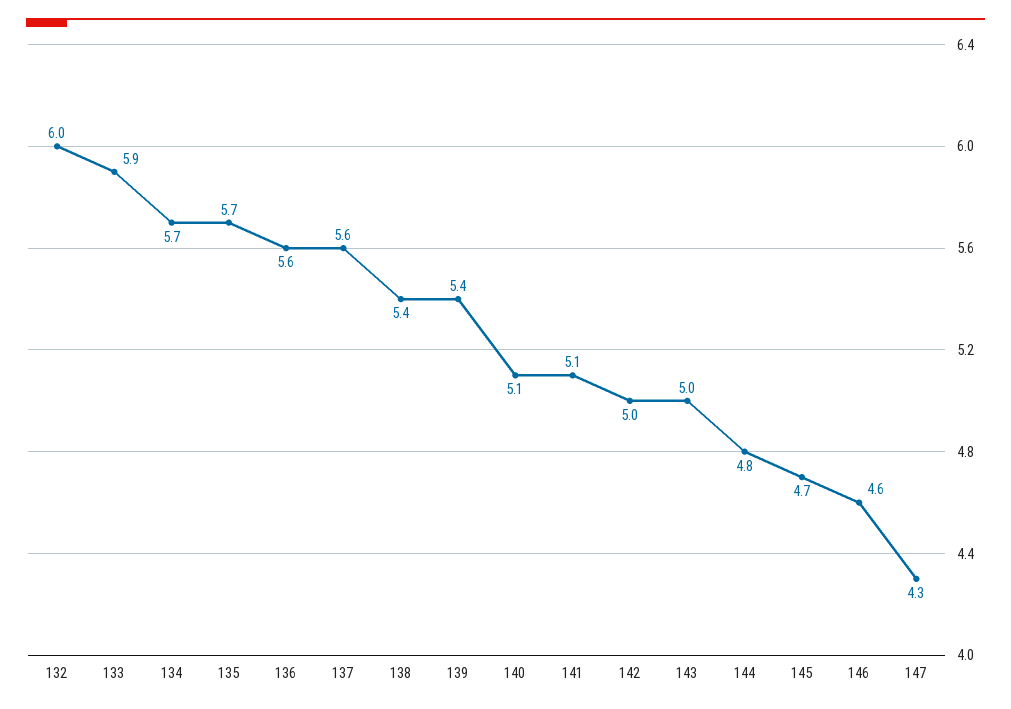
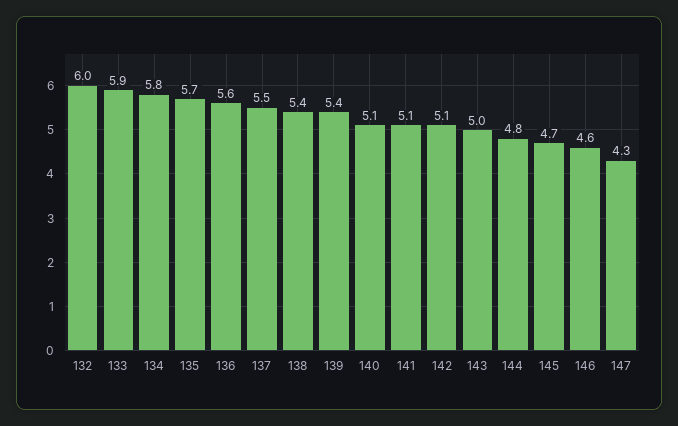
134: 5.7 -> 5.8
137: 5.6 -> 5.5
142: 5 -> 5.1

